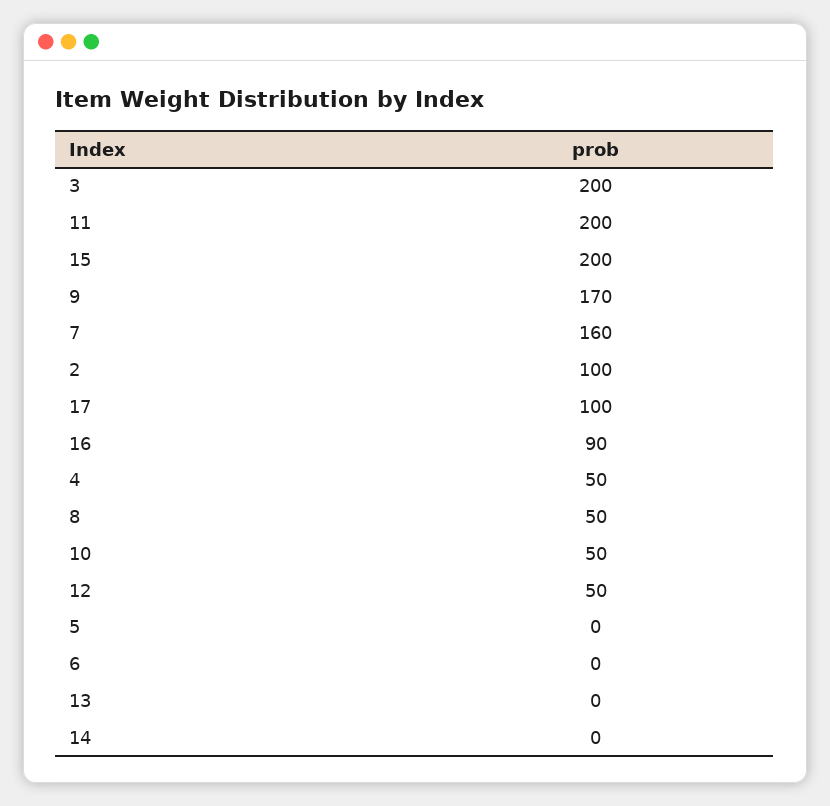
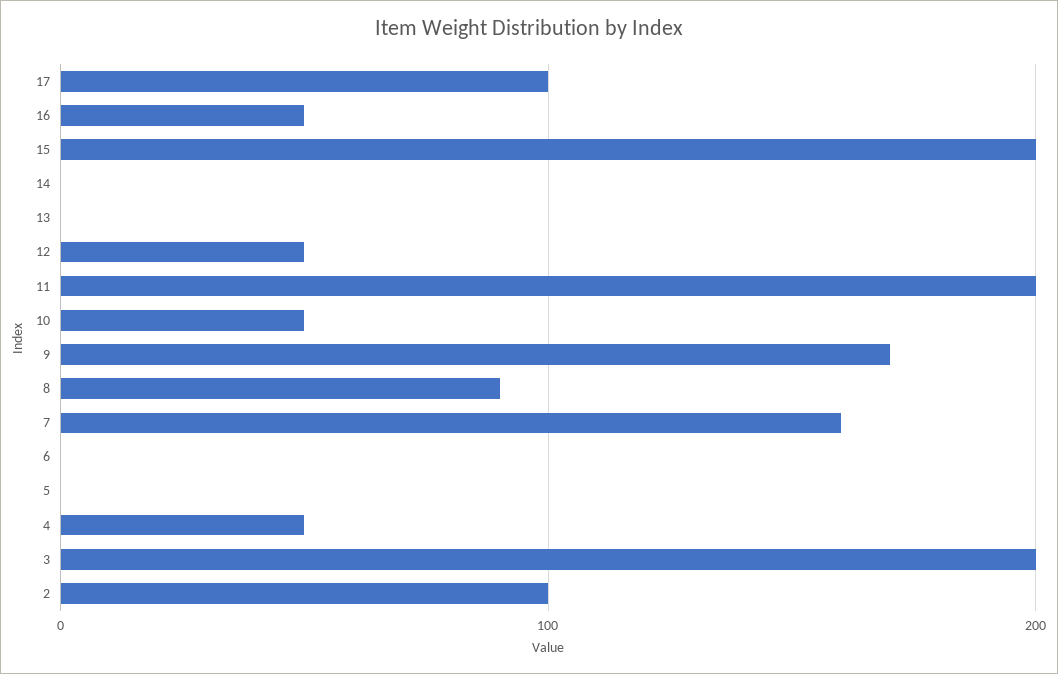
16: 90 -> 50
8: 50 -> 90

